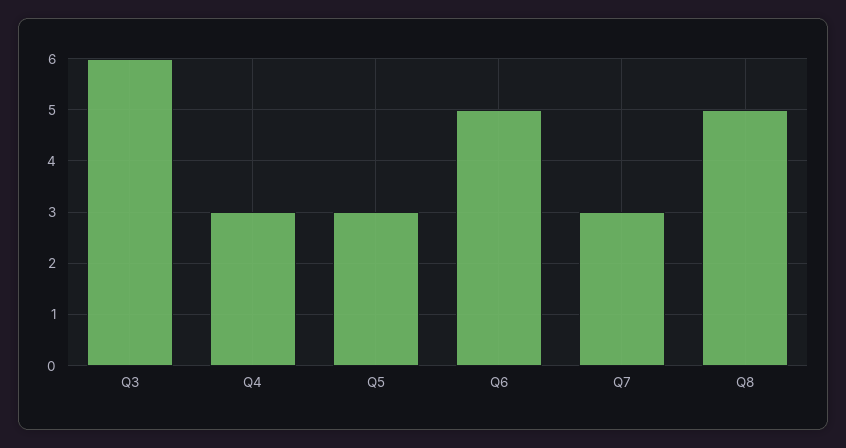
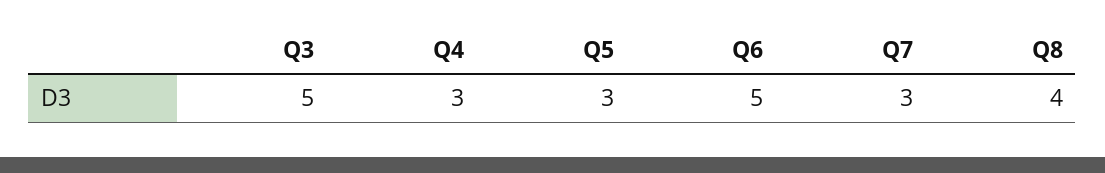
Q3: 6 -> 5
Q8: 5 -> 4

